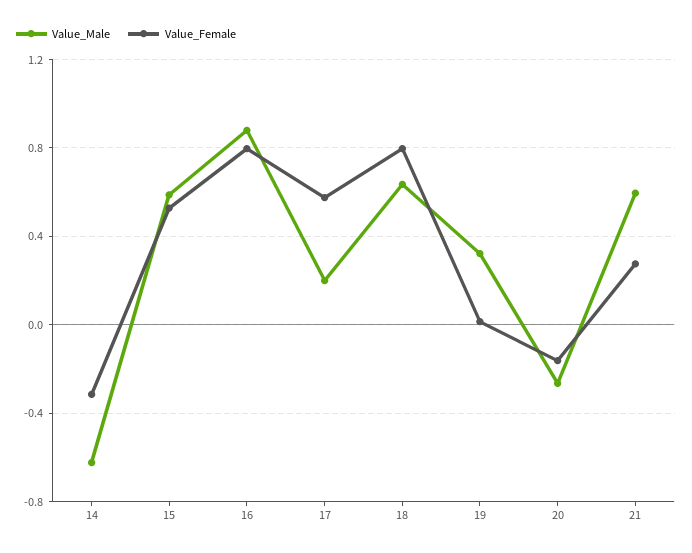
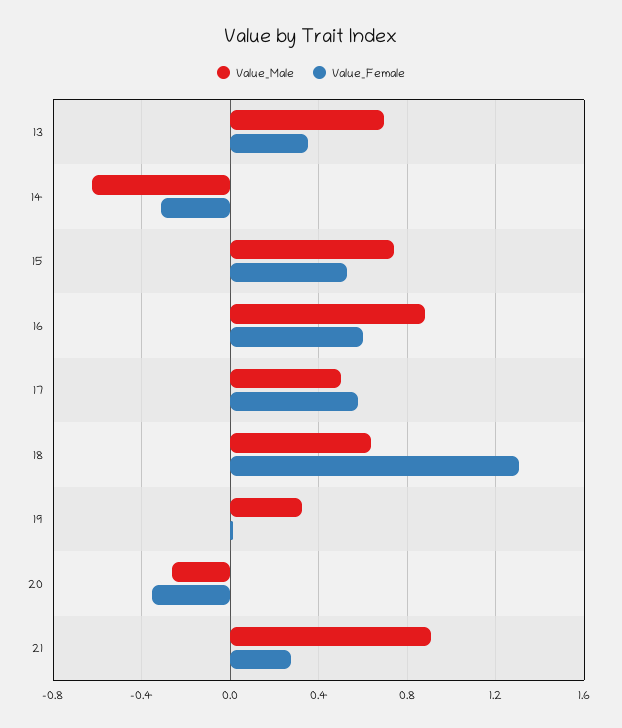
Value_Male, 15: 0.6 -> 0.75
Value_Female, 16: 0.8 -> 0.6
Value_Male, 17: 0.2 -> 0.5
Value_Female, 18: 0.8 -> 1.3
Value_Female, 20: -0.15 -> -0.35
Value_Male, 21: 0.6 -> 0.9
Value_Male, 13: none -> 0.7
Value_Female, 13: none -> 0.35

